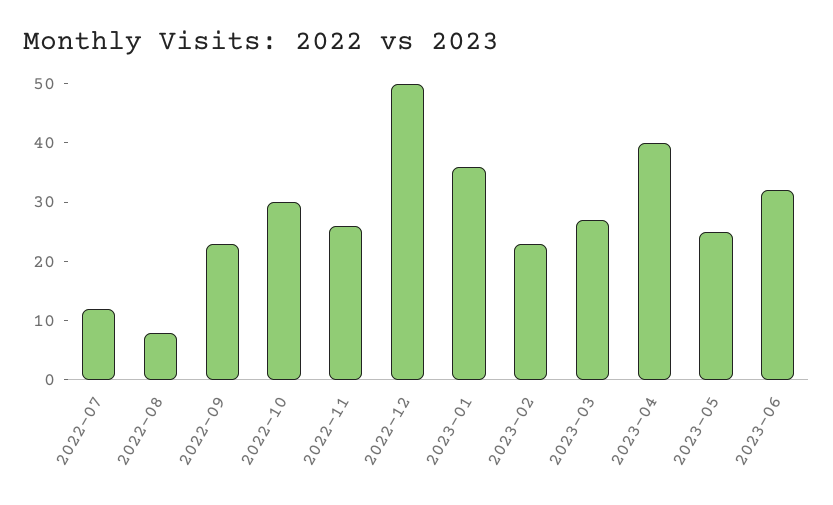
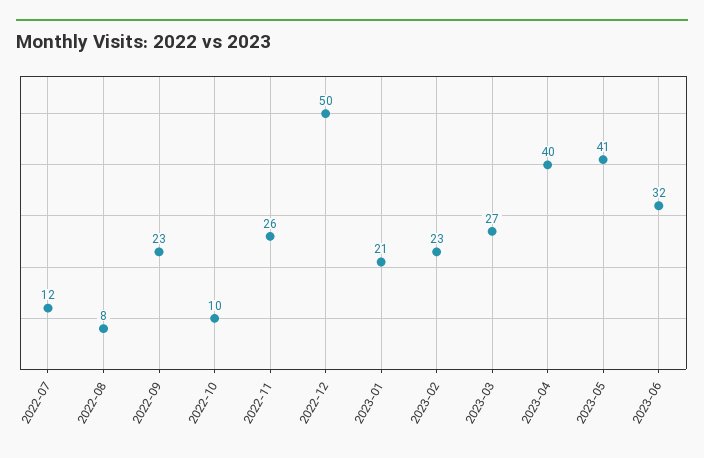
2022-10: 30 -> 10
2023-01: 35 -> 21
2023-05: 25 -> 41

